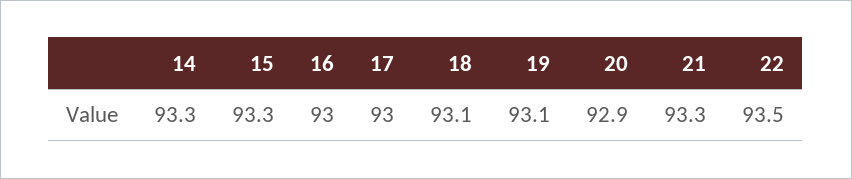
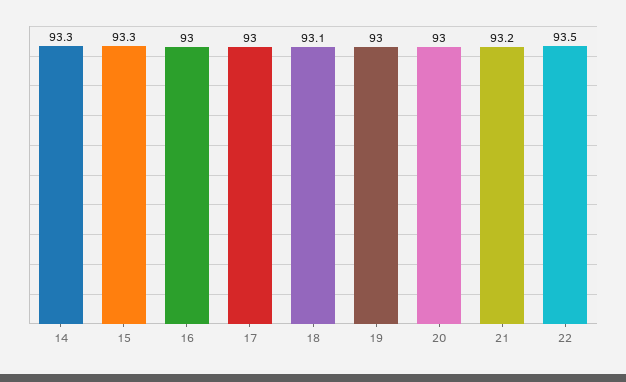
19: 93.1 -> 93
20: 92.9 -> 93
21: 93.3 -> 93.2

